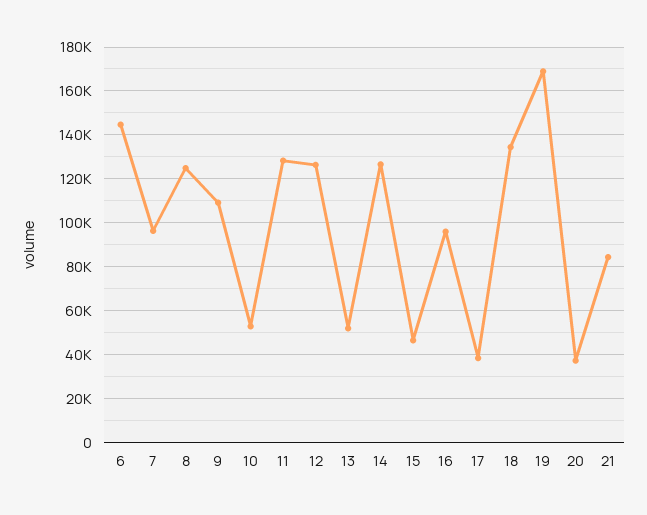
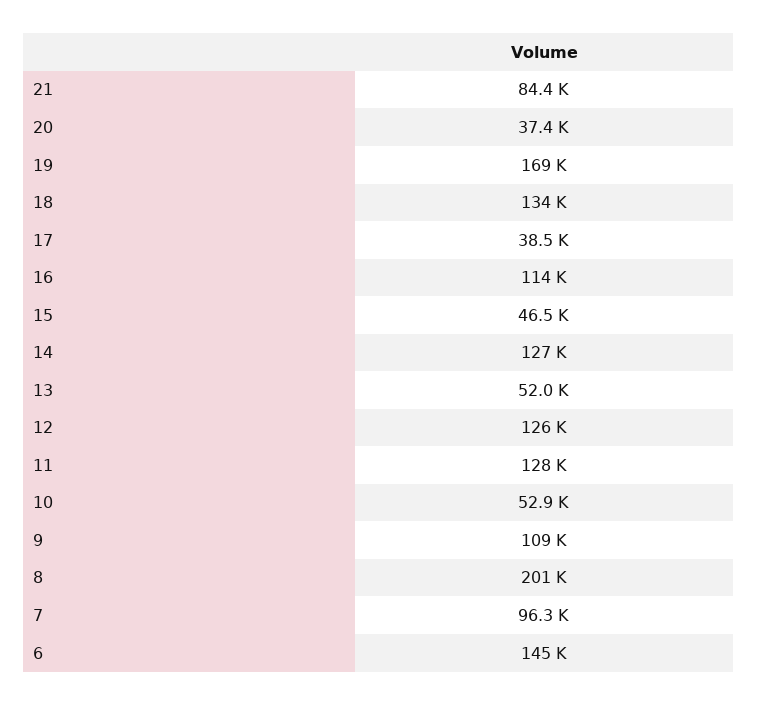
8: 125000 -> 201000
16: 95000 -> 114000

